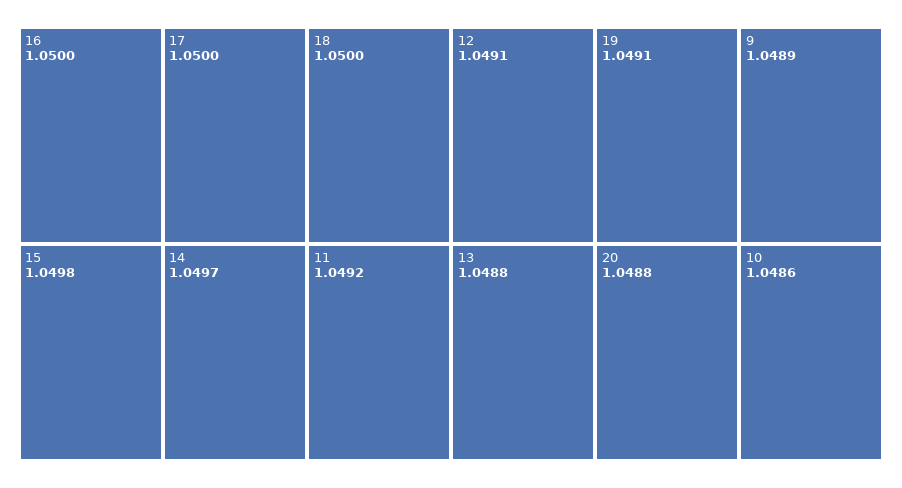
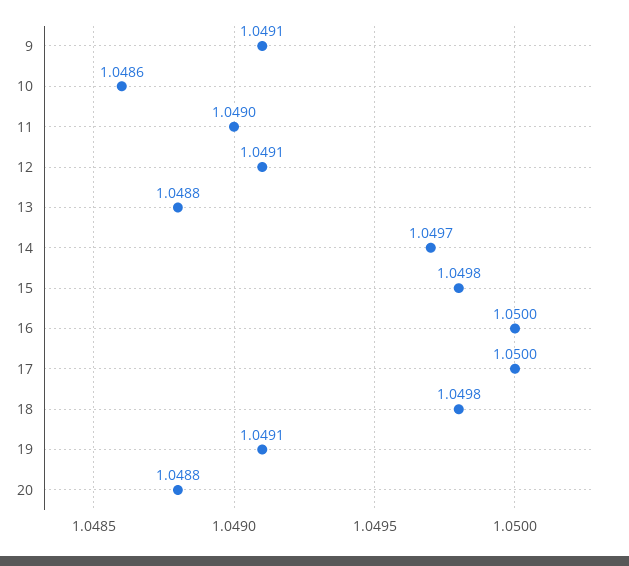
18: 1.05 -> 1.0498
11: 1.0492 -> 1.049
9: 1.0489 -> 1.0491

